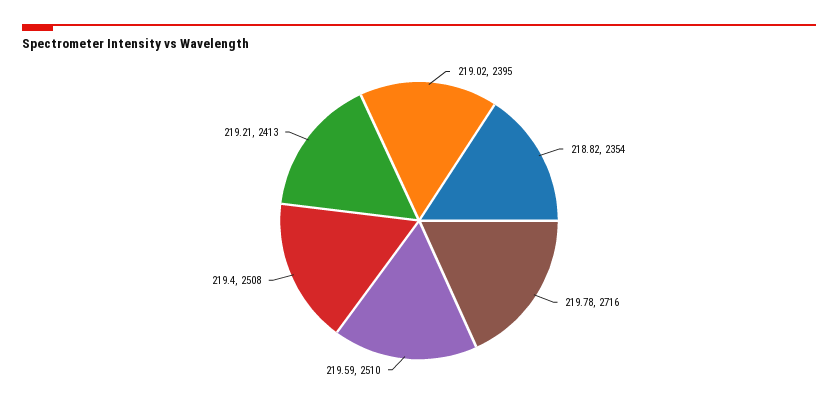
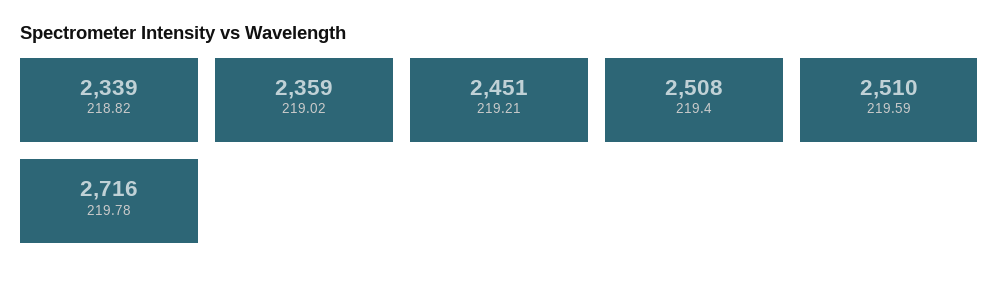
219.02: 2395 -> 2359
218.82: 2354 -> 2339
219.21: 2413 -> 2451

